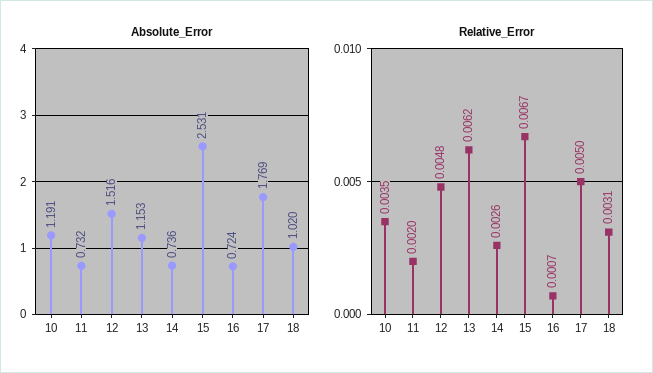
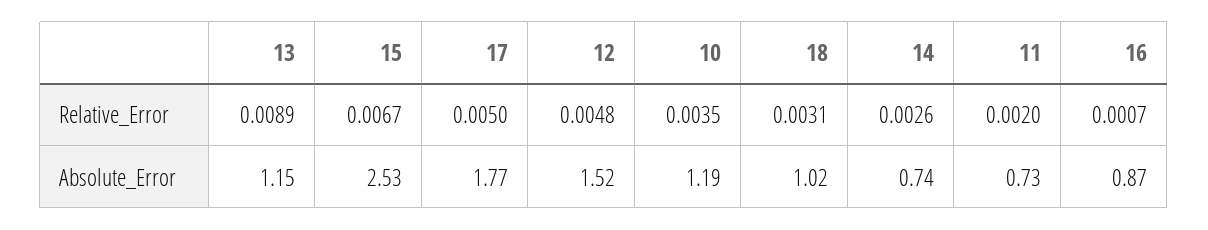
Absolute_Error, 16: 0.724 -> 0.87
Relative_Error, 13: 0.0062 -> 0.0089

